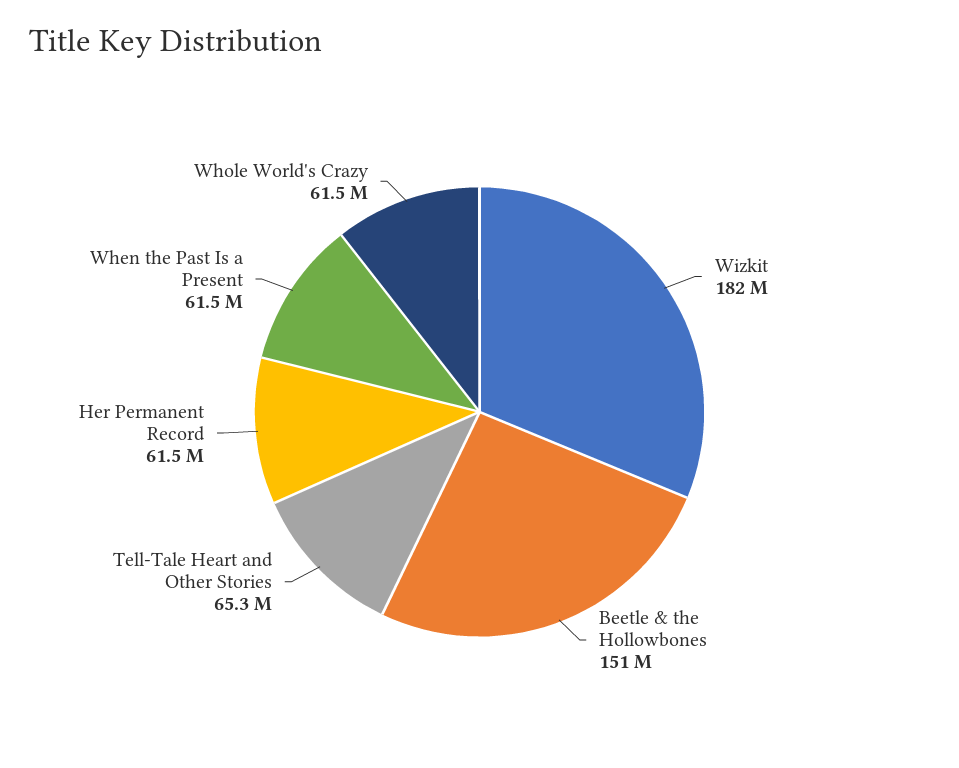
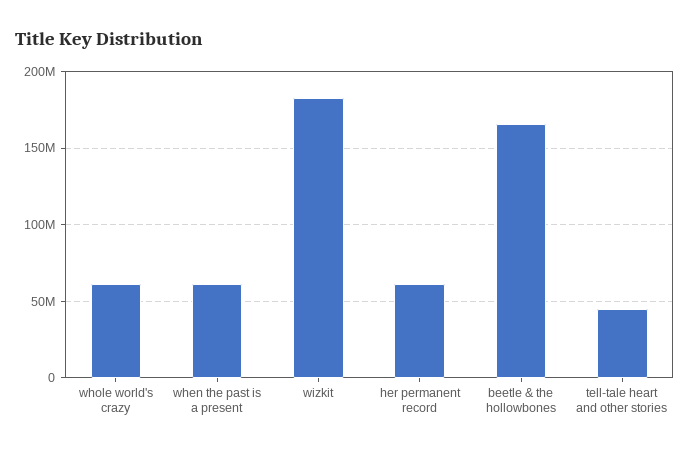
Beetle & the Hollowbones: 151000000 -> 165000000
Tell-Tale Heart and Other Stories: 65300000 -> 45000000

